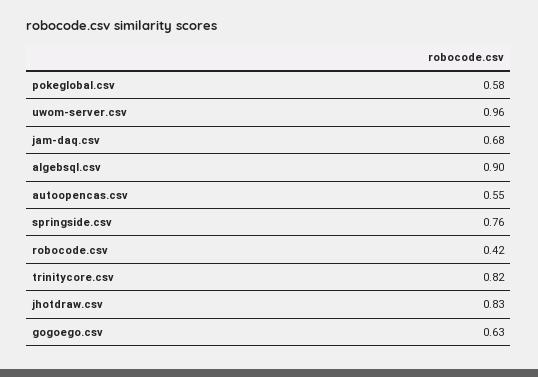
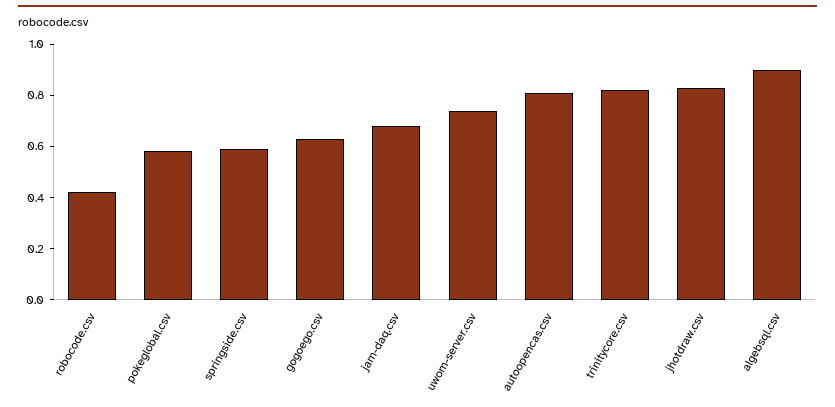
uwom-server.csv: 0.96 -> 0.75
autoopencas.csv: 0.55 -> 0.8
springside.csv: 0.76 -> 0.6

